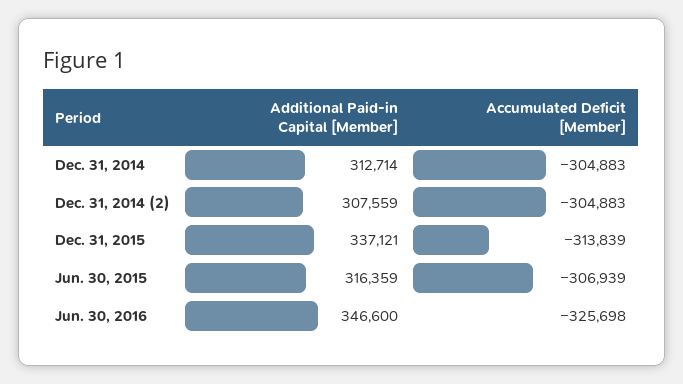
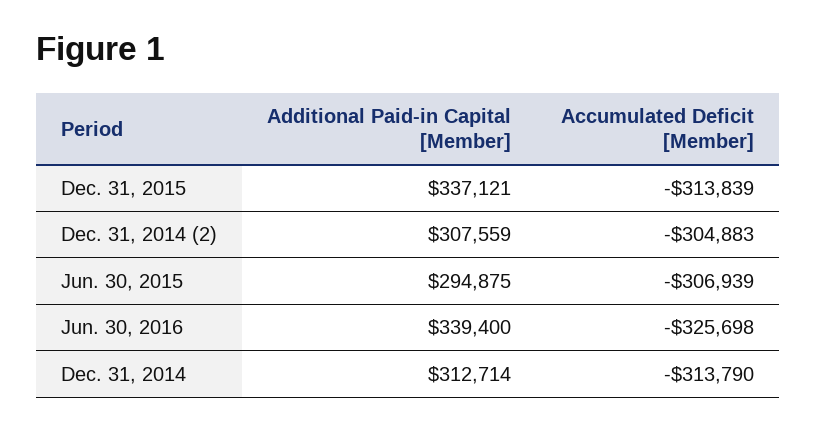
Accumulated Deficit [Member], Dec. 31, 2014: -304883 -> -313790
Additional Paid-in Capital [Member], Jun. 30, 2015: 316359 -> 294875
Additional Paid-in Capital [Member], Jun. 30, 2016: 346600 -> 339400

